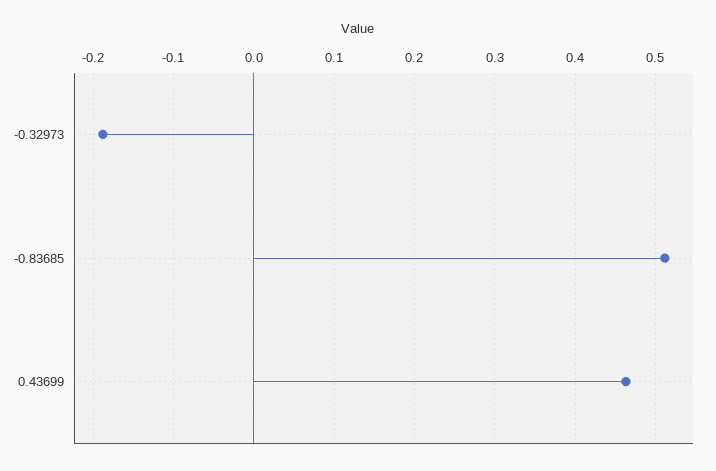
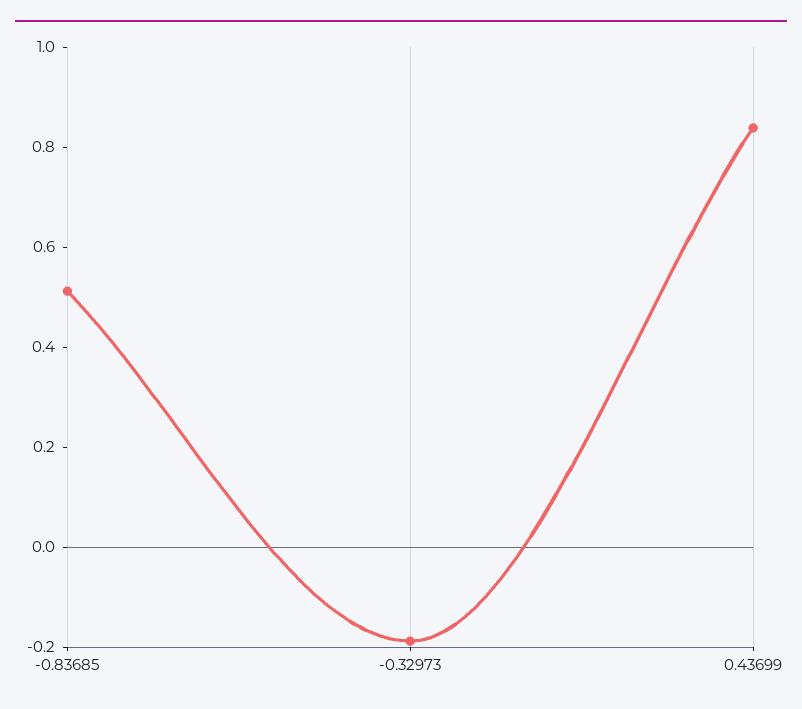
0.43699: 0.46 -> 0.85

